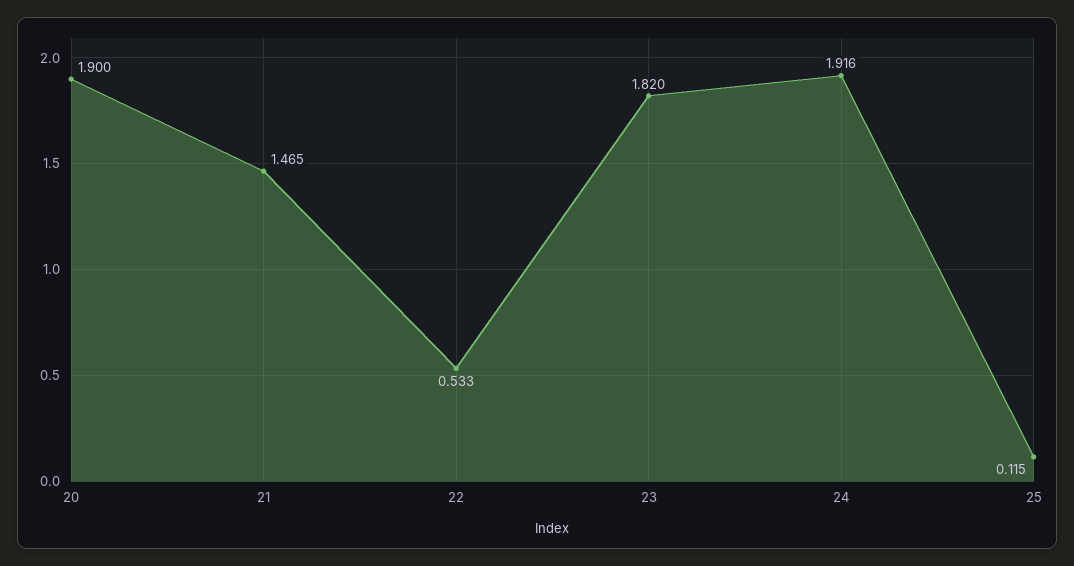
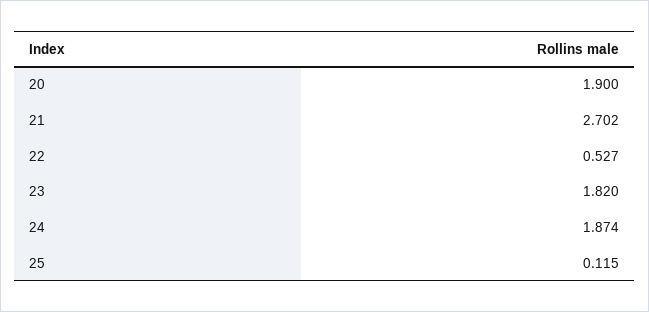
21: 1.465 -> 2.702
22: 0.533 -> 0.527
24: 1.916 -> 1.874

